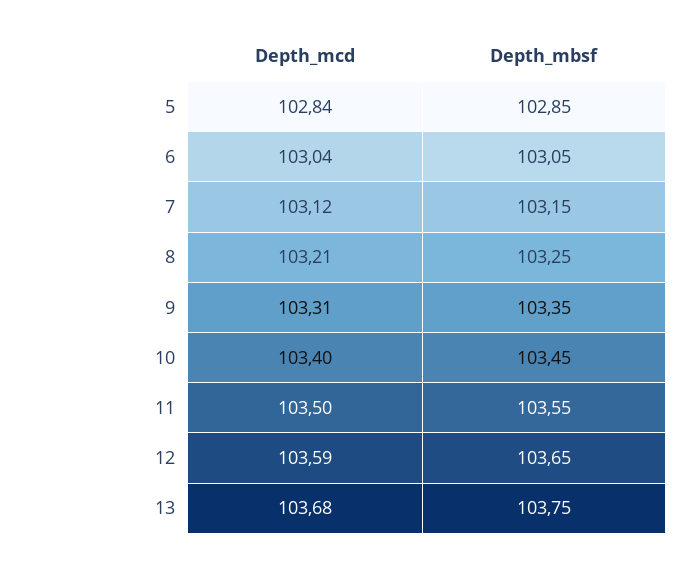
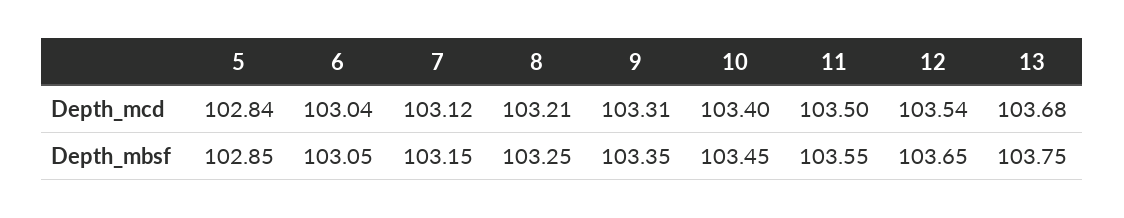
Depth_mcd, 12: 103.59 -> 103.54

